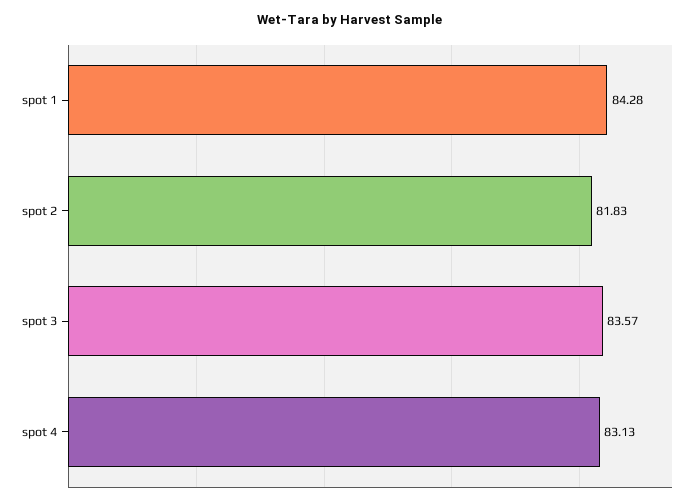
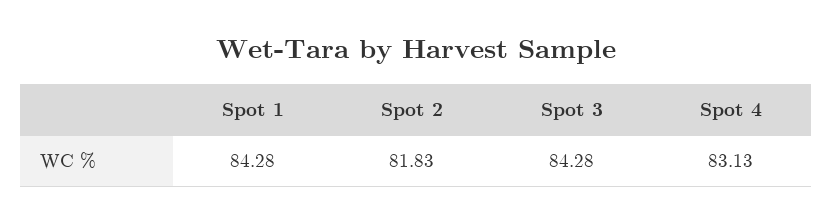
spot 3: 83.57 -> 84.28

